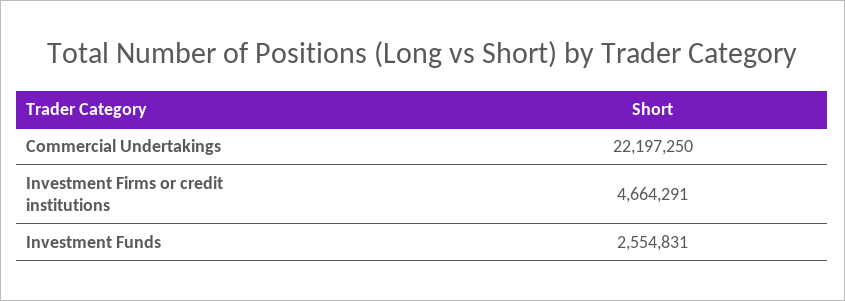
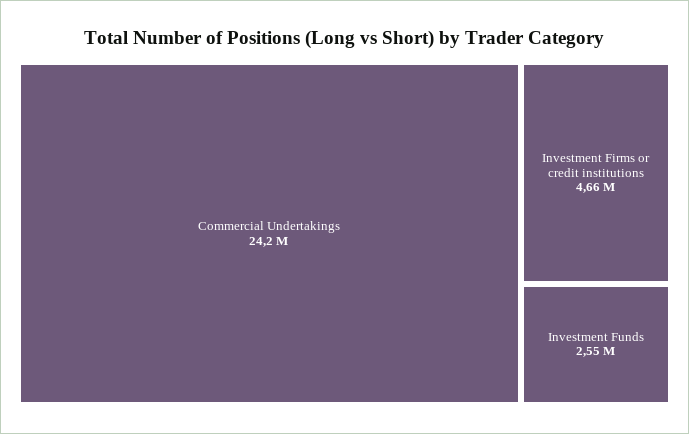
Commercial Undertakings: 22197250 -> 24200000

